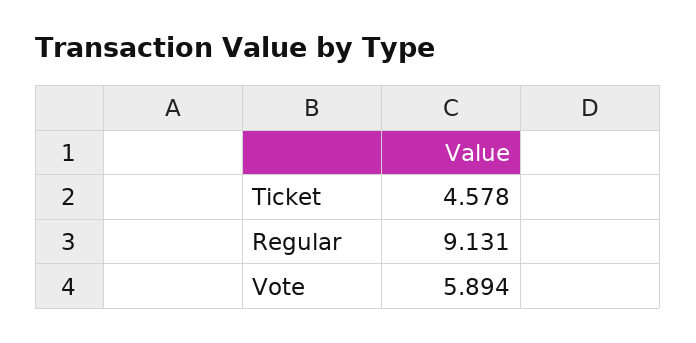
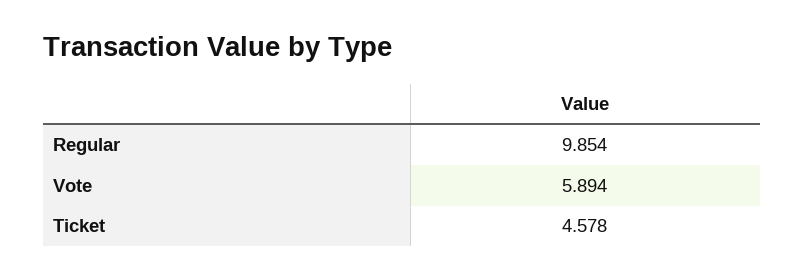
Regular: 9.131 -> 9.854

